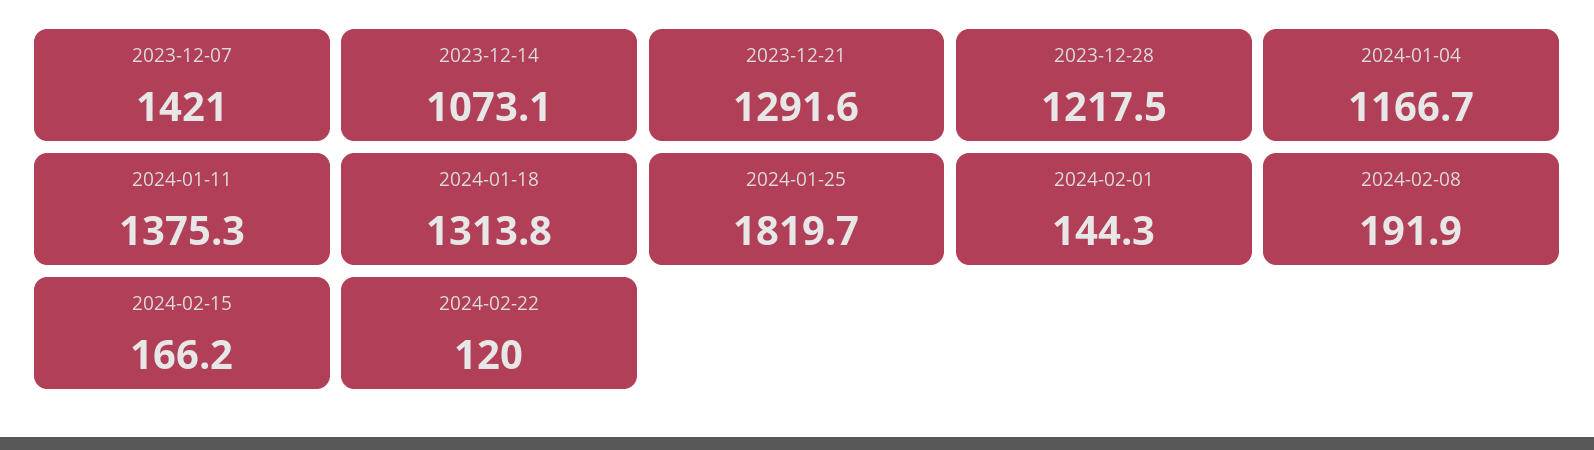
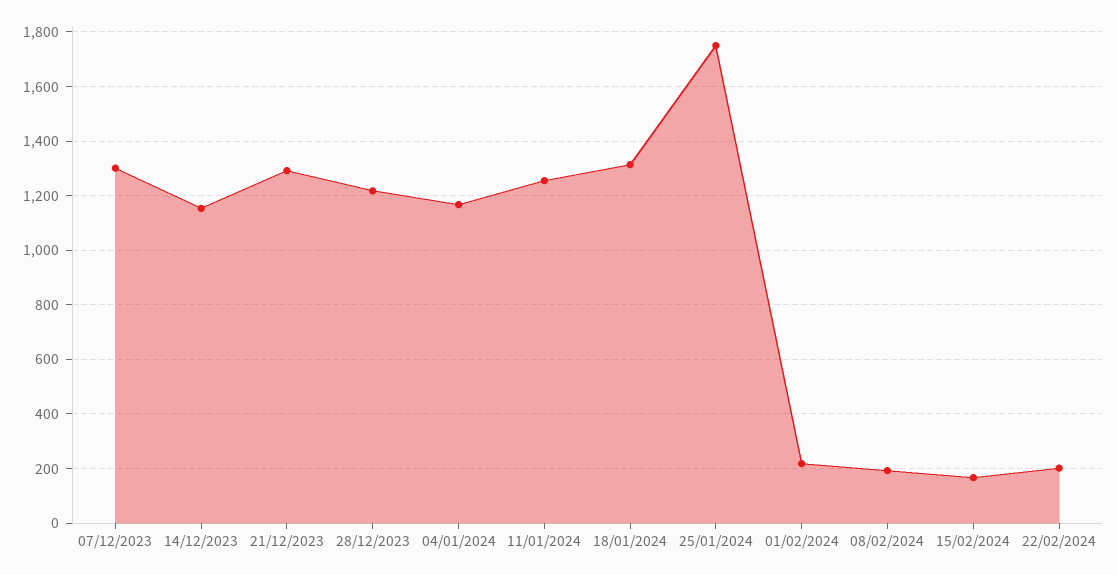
2023-12-07: 1421 -> 1300
2023-12-14: 1073.1 -> 1150
2024-01-11: 1375.3 -> 1250
2024-01-25: 1819.7 -> 1750
2024-02-01: 144.3 -> 225
2024-02-22: 120 -> 200

